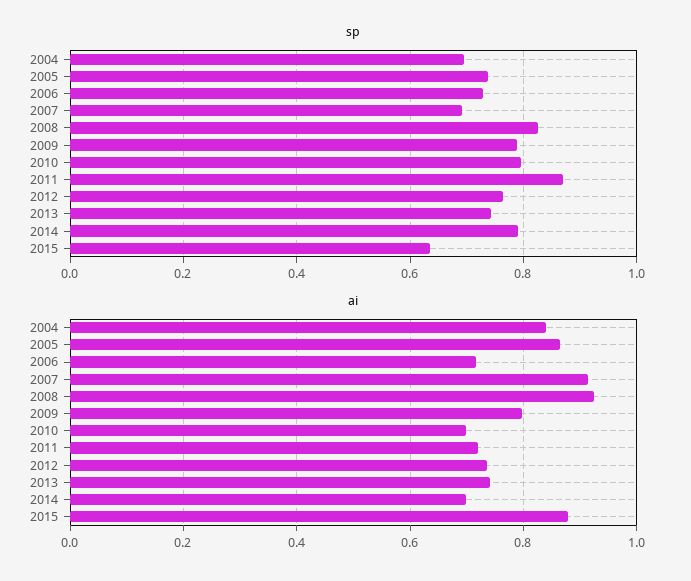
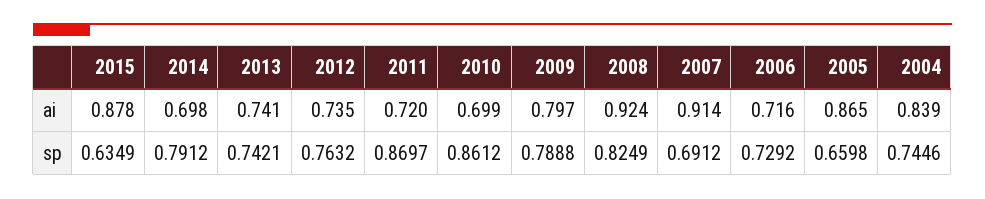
sp, 2004: 0.7 -> 0.7446
sp, 2005: 0.74 -> 0.6598
sp, 2010: 0.8 -> 0.8612

